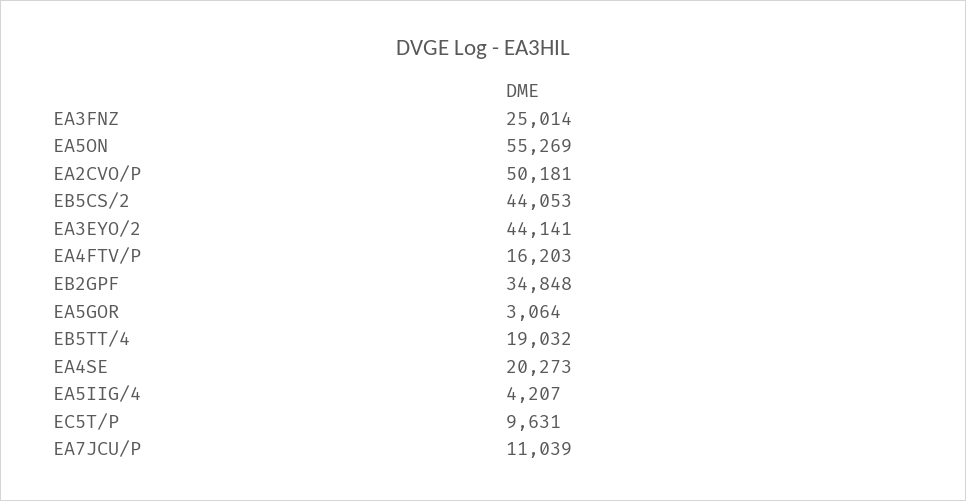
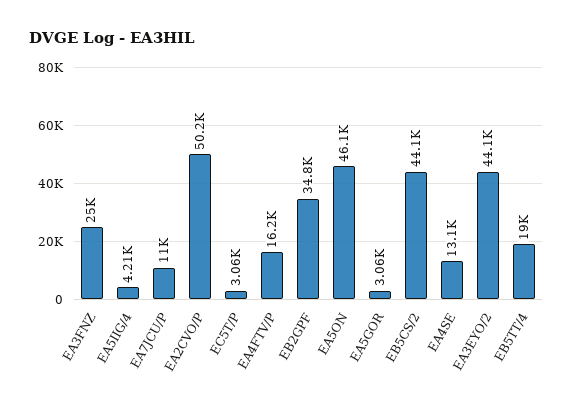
EA5ON: 55269 -> 46100
EA4SE: 20273 -> 13100
EC5T/P: 9631 -> 3060

